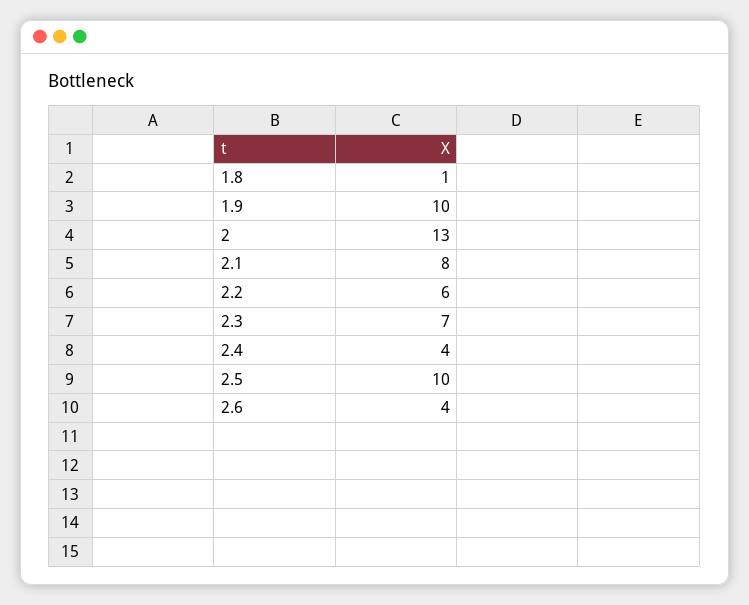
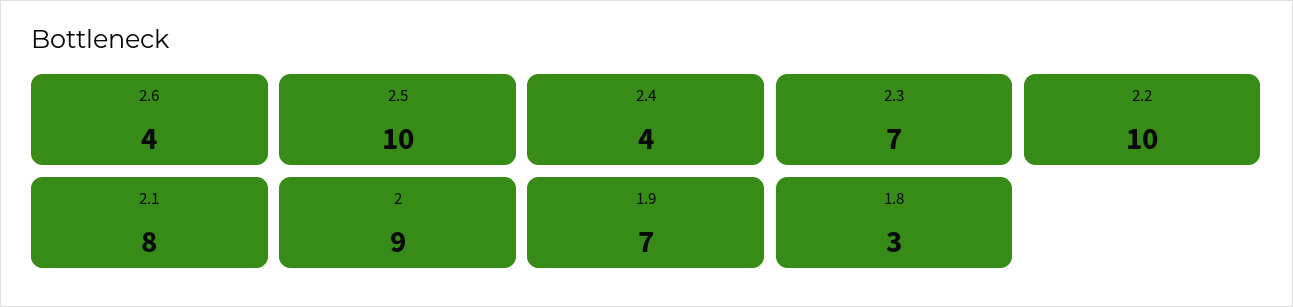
1.8: 1 -> 3
1.9: 10 -> 7
2: 13 -> 9
2.2: 6 -> 10

